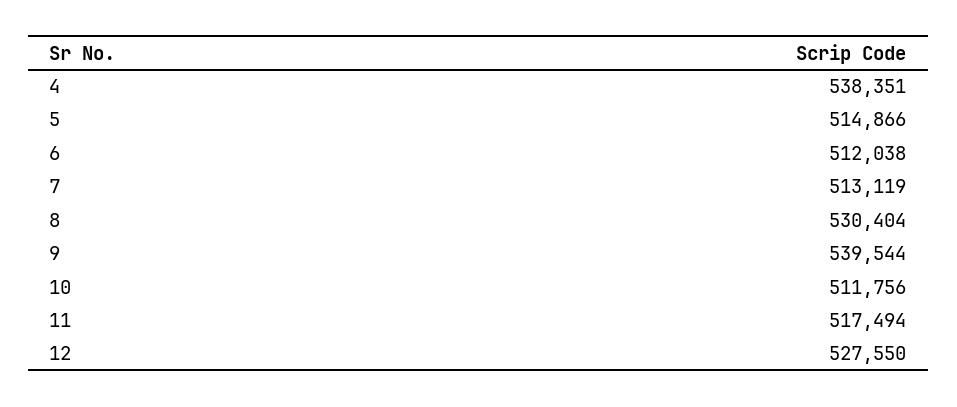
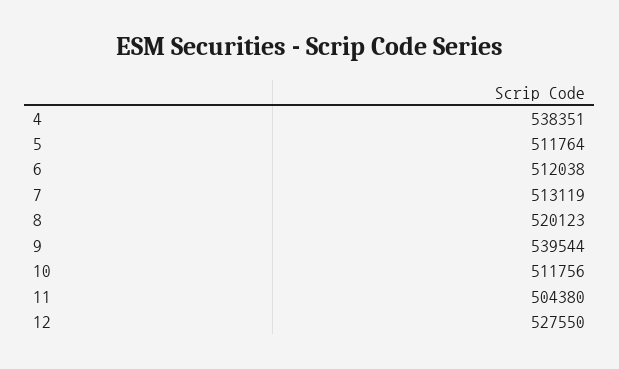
5: 514866 -> 511764
8: 530404 -> 520123
11: 517494 -> 504380

